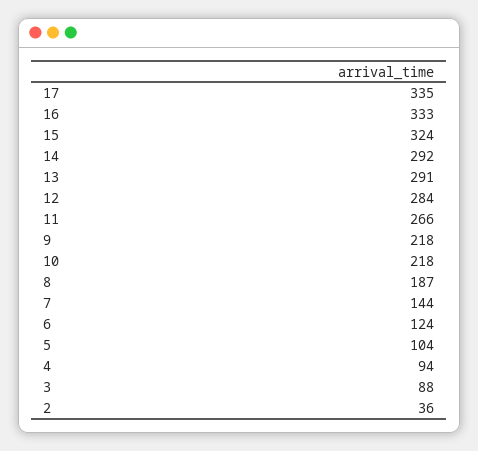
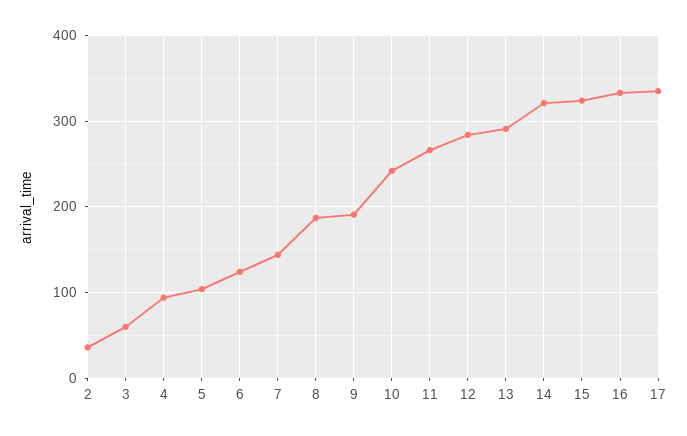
14: 292 -> 320
9: 218 -> 190
10: 218 -> 240
3: 88 -> 60

